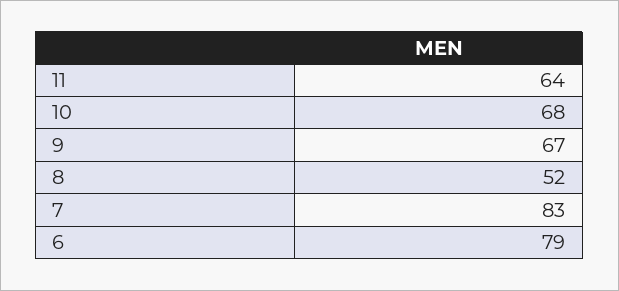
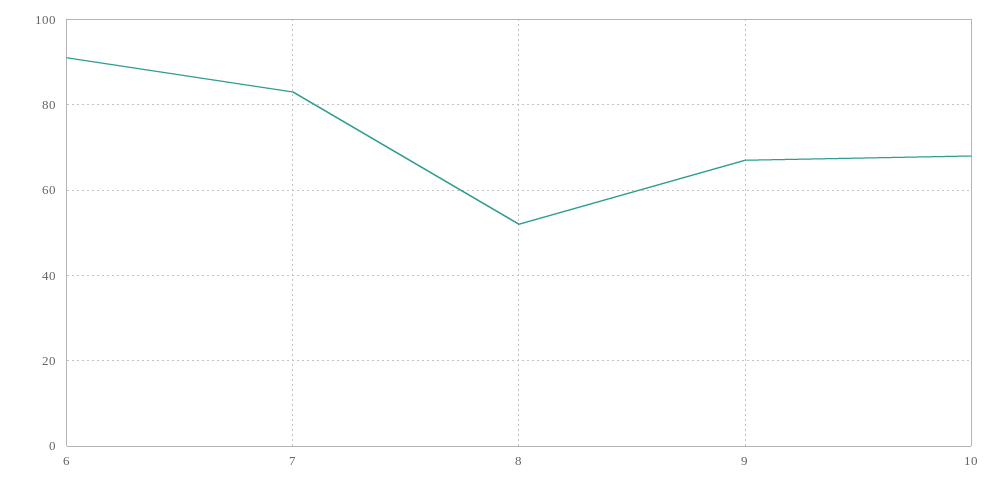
11: 64 -> none
6: 79 -> 90

